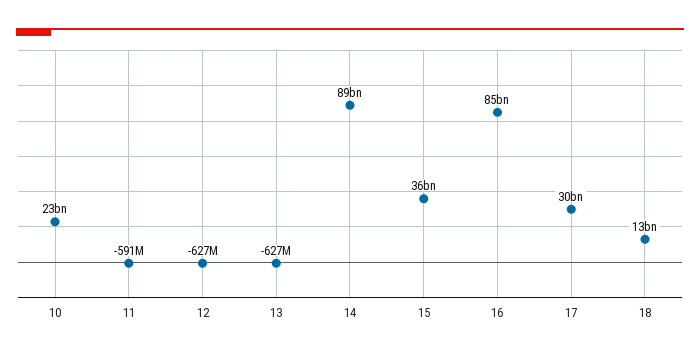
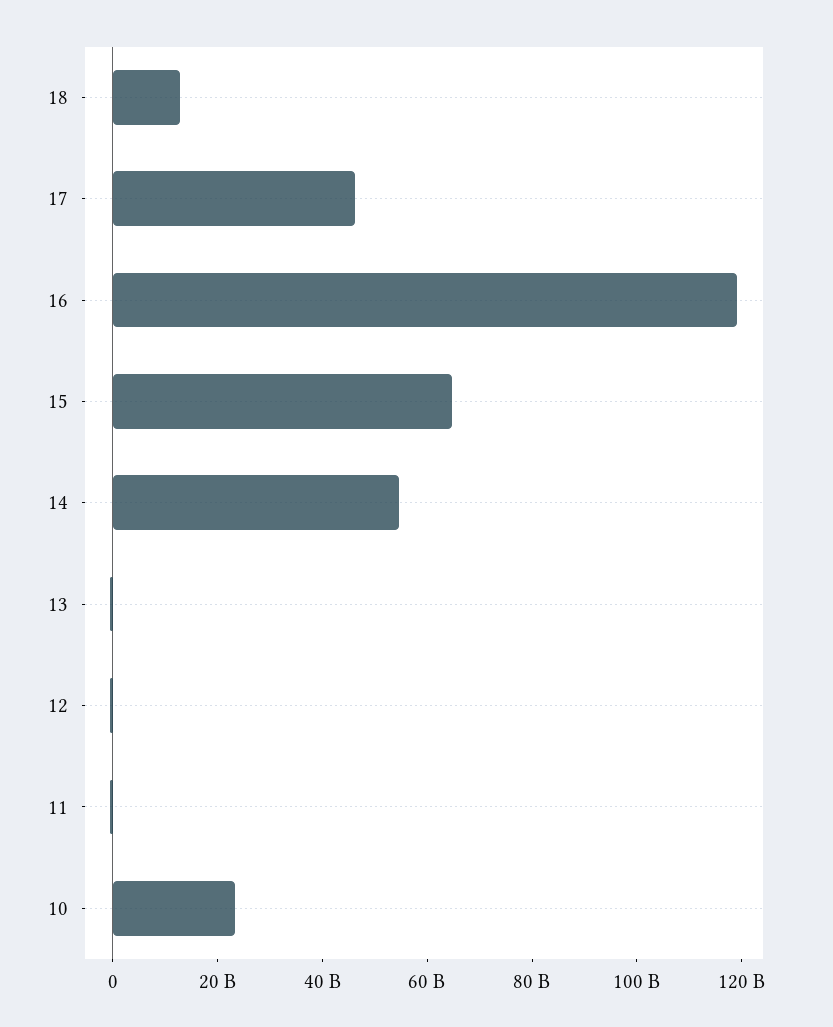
14: 89000000000 -> 55000000000
15: 36000000000 -> 65000000000
16: 85000000000 -> 120000000000
17: 30000000000 -> 45000000000

